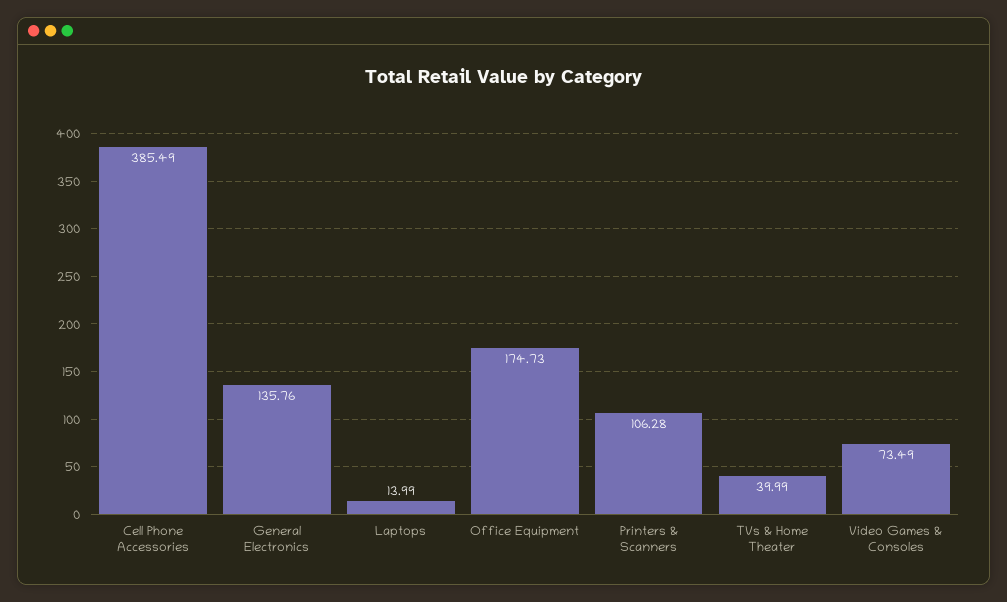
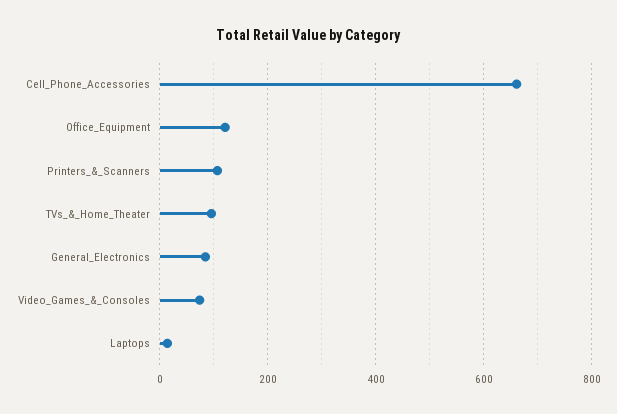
Cell Phone Accessories: 385.49 -> 660
General Electronics: 135.76 -> 80
Office Equipment: 174.73 -> 120
TVs & Home Theater: 39.99 -> 100

